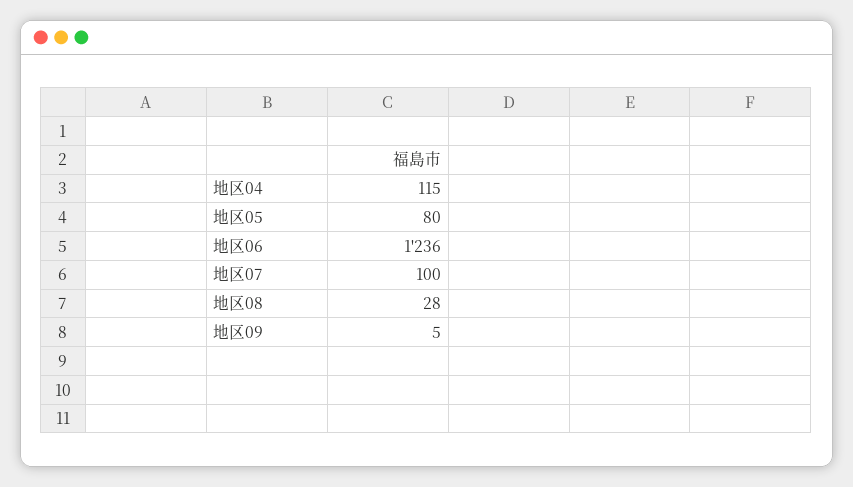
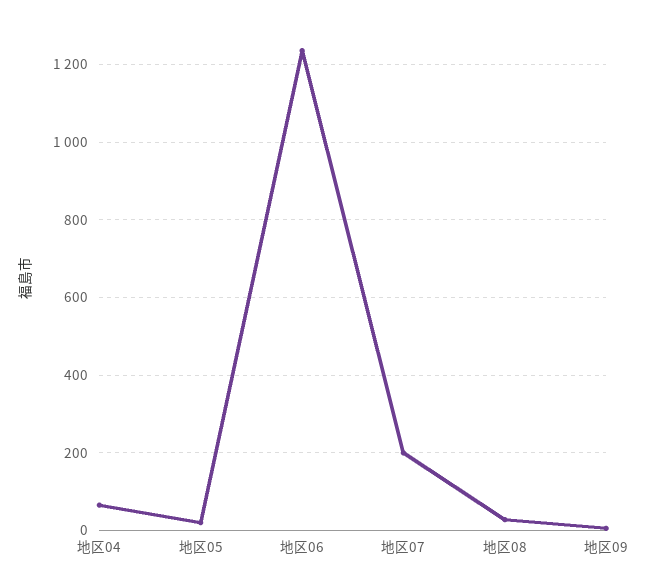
地区04: 115 -> 60
地区05: 80 -> 20
地区07: 100 -> 200

